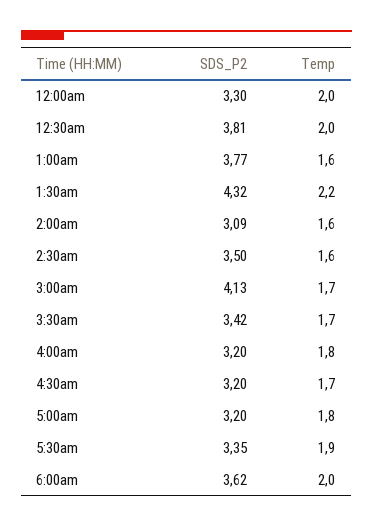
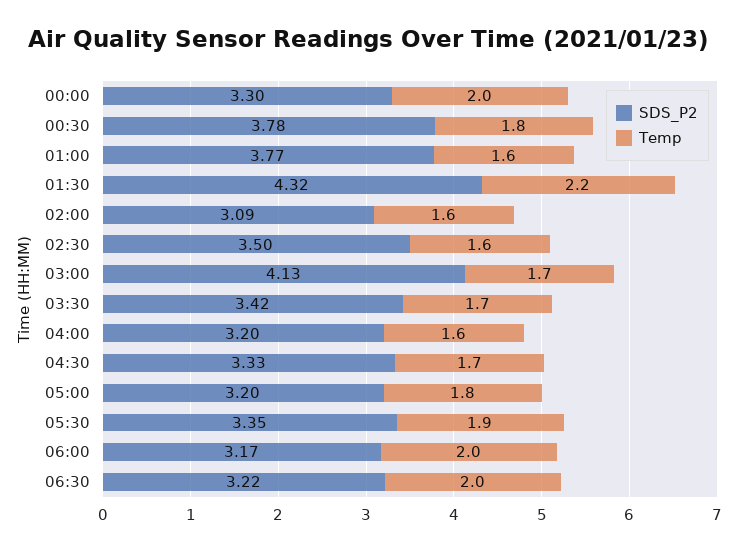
SDS_P2, 12:30am: 3.81 -> 3.78
Temp, 12:30am: 2 -> 1.8
Temp, 4:00am: 1.8 -> 1.6
SDS_P2, 4:30am: 3.2 -> 3.33
SDS_P2, 6:00am: 3.62 -> 3.17
SDS_P2, 06:30: none -> 3.22
Temp, 06:30: none -> 2

